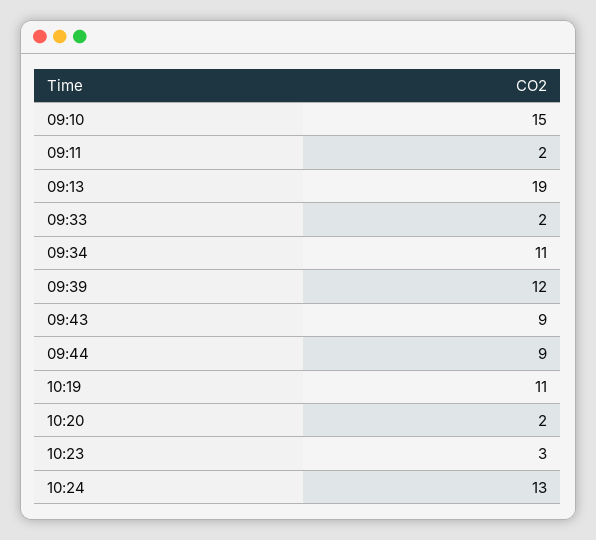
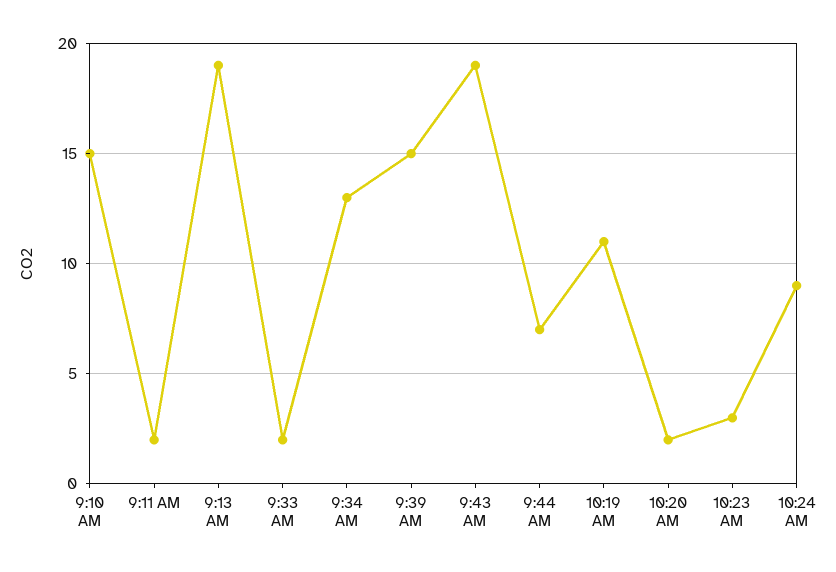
09:34: 11 -> 13
09:39: 12 -> 15
09:43: 9 -> 19
09:44: 9 -> 7
10:24: 13 -> 9

